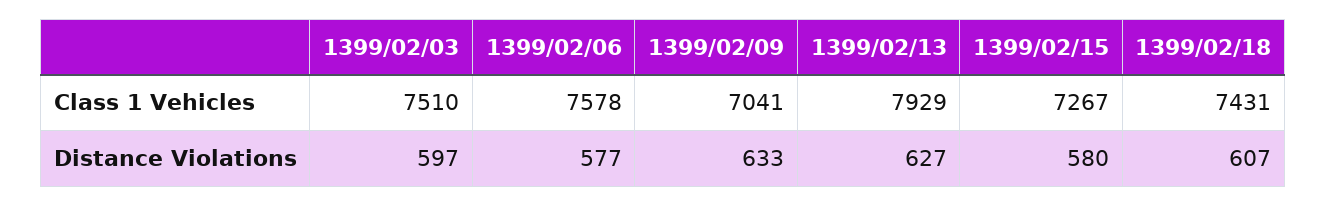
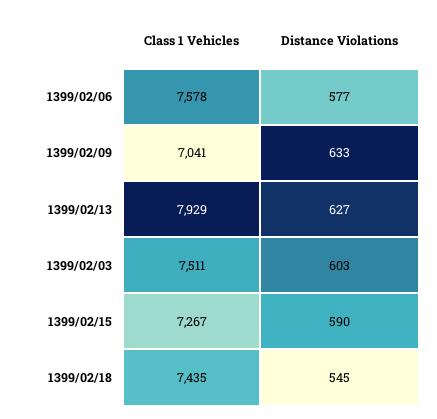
1399/02/03, Class 1 Vehicles: 7510 -> 7511
1399/02/18, Class 1 Vehicles: 7431 -> 7435
1399/02/03, Distance Violations: 597 -> 603
1399/02/15, Distance Violations: 580 -> 590
1399/02/18, Distance Violations: 607 -> 545

